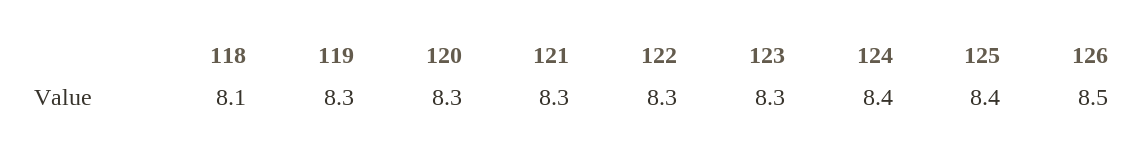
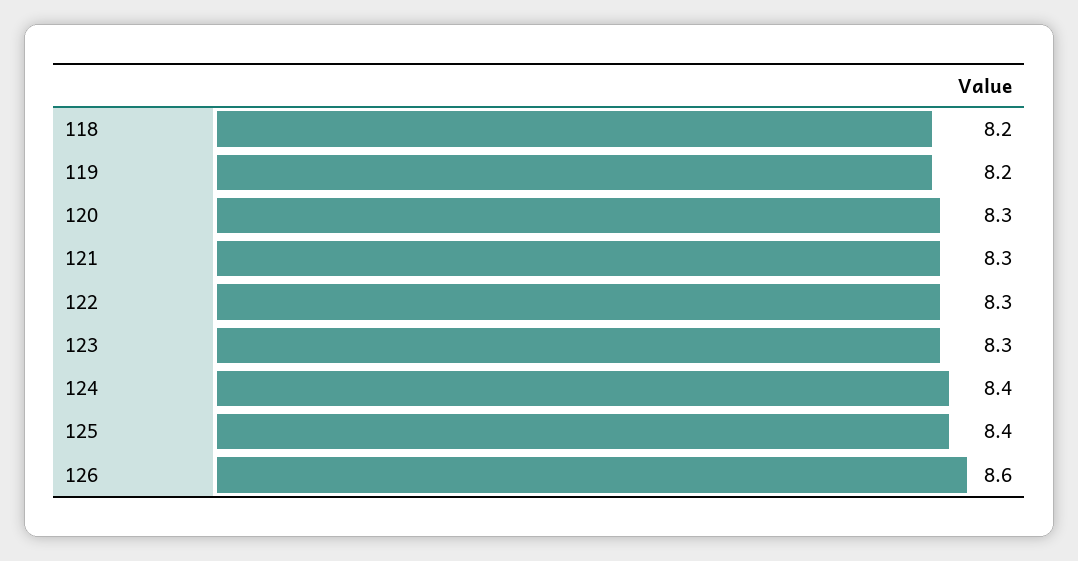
118: 8.1 -> 8.2
119: 8.3 -> 8.2
126: 8.5 -> 8.6

